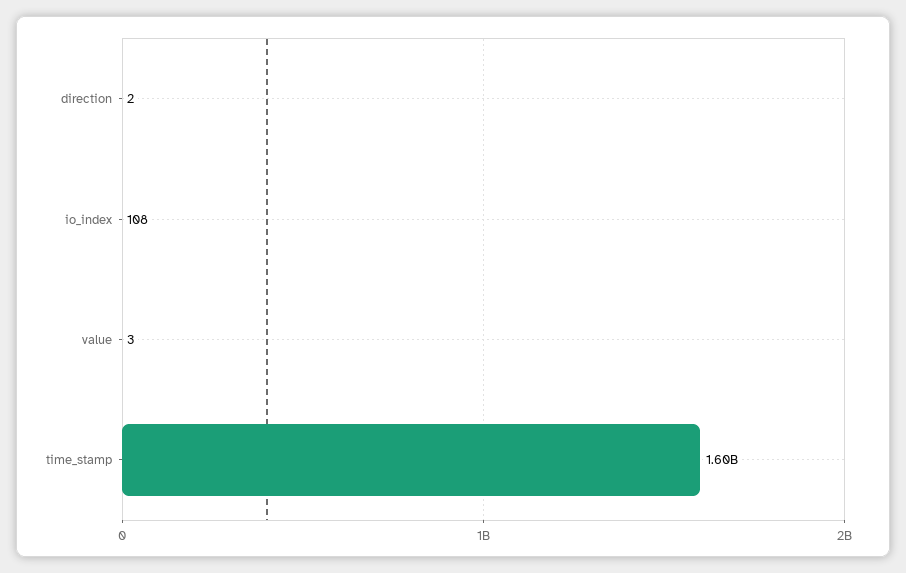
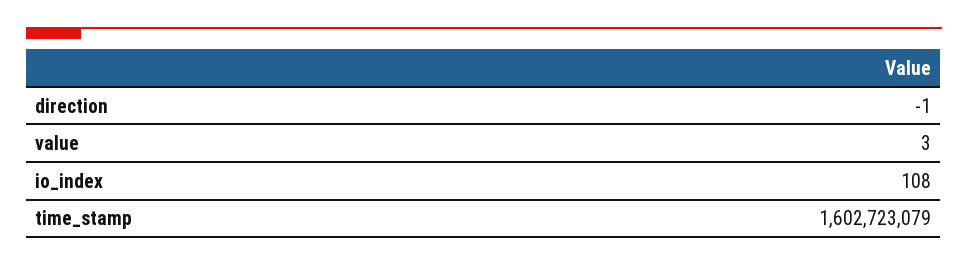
direction: 2 -> -1

